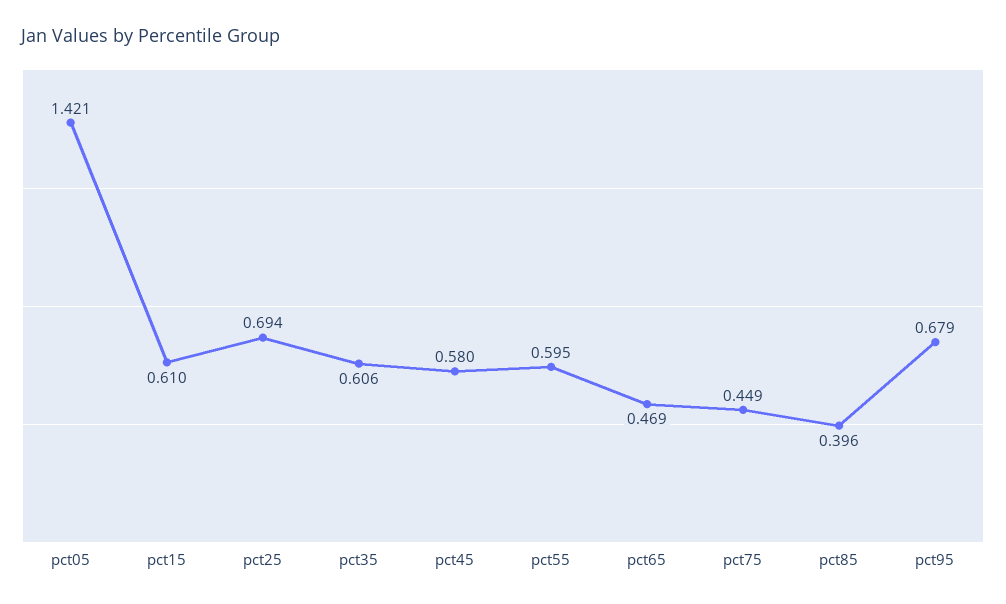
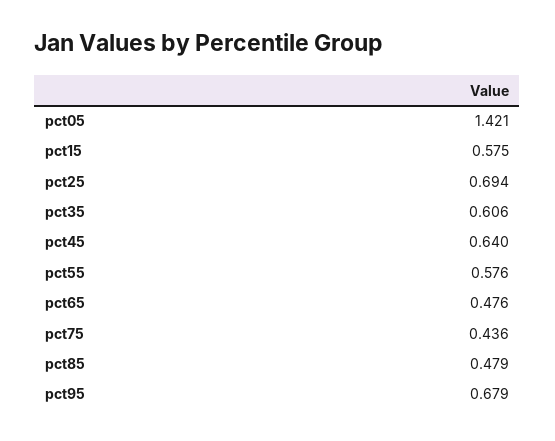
pct15: 0.61 -> 0.575
pct45: 0.58 -> 0.64
pct55: 0.595 -> 0.576
pct65: 0.469 -> 0.476
pct75: 0.449 -> 0.436
pct85: 0.396 -> 0.479

